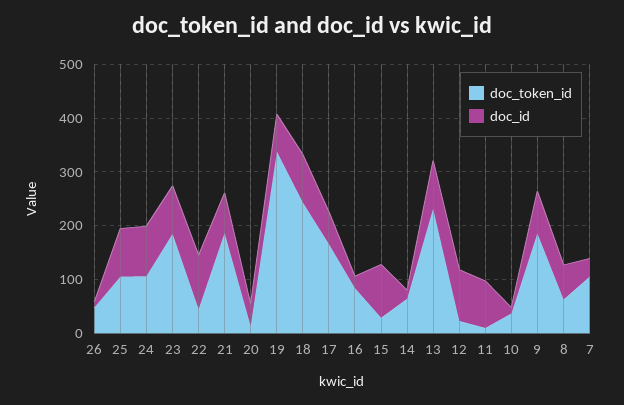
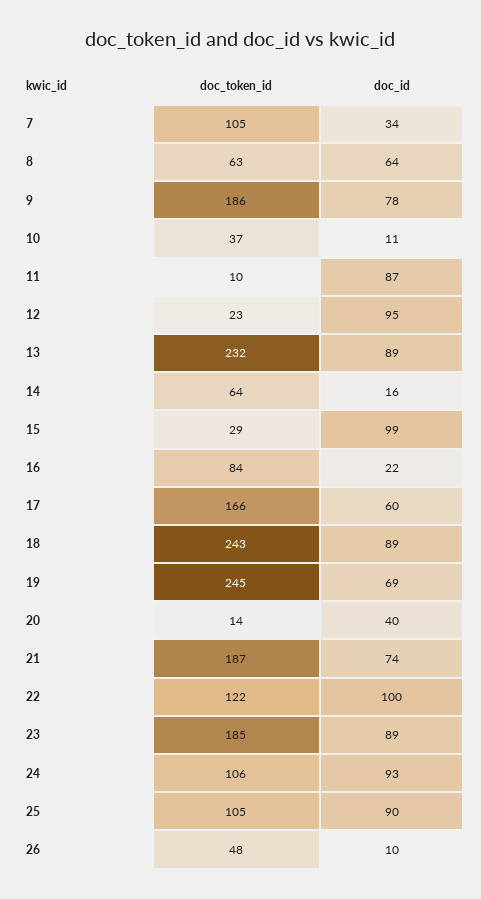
doc_token_id, 22: 40 -> 122
doc_token_id, 19: 340 -> 245

